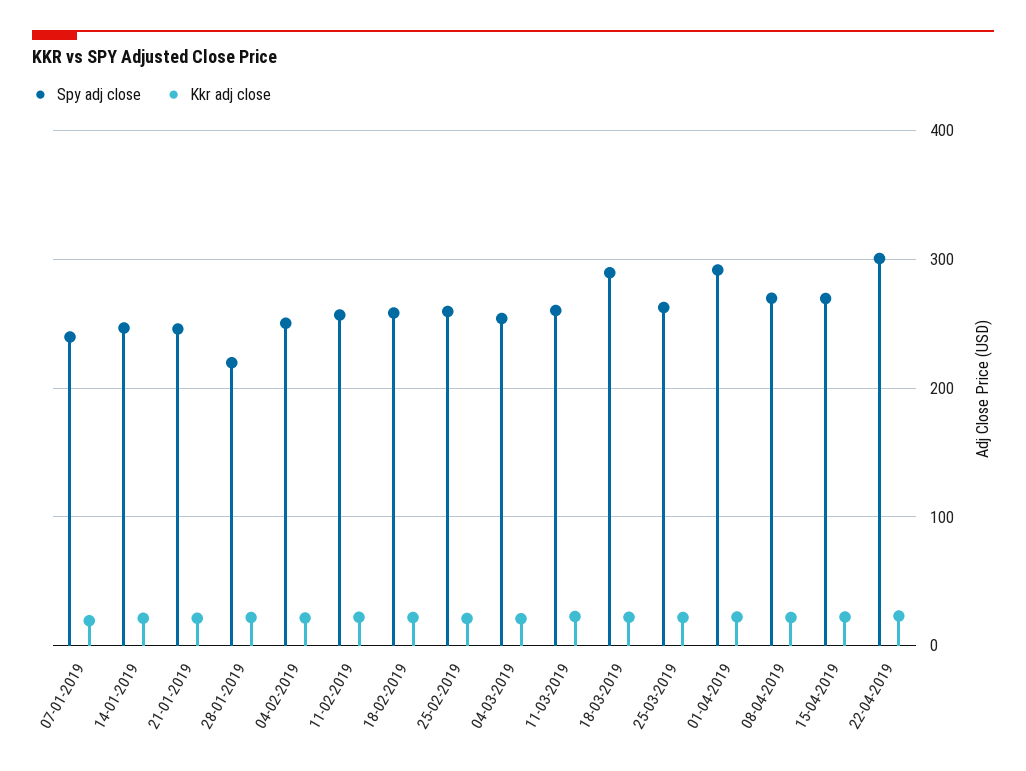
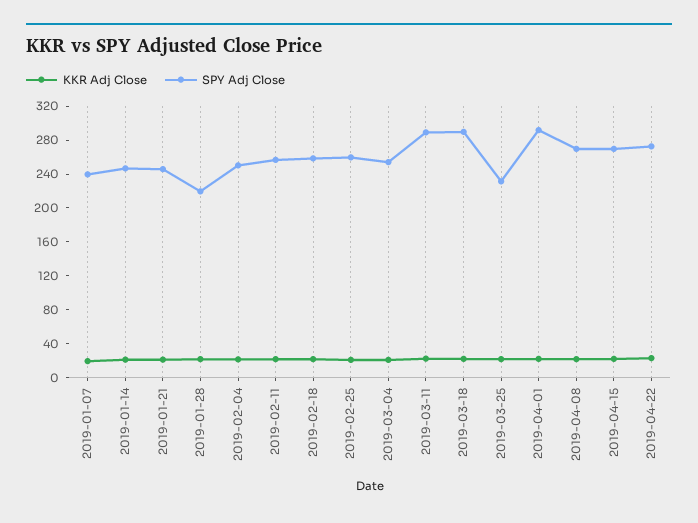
Spy adj close, 11-03-2019: 260 -> 290
Spy adj close, 25-03-2019: 260 -> 230
Spy adj close, 22-04-2019: 300 -> 270

